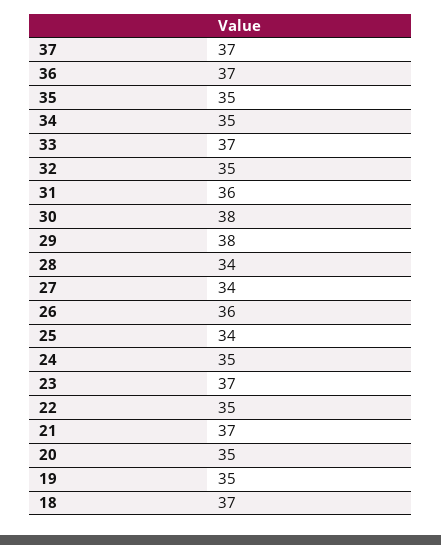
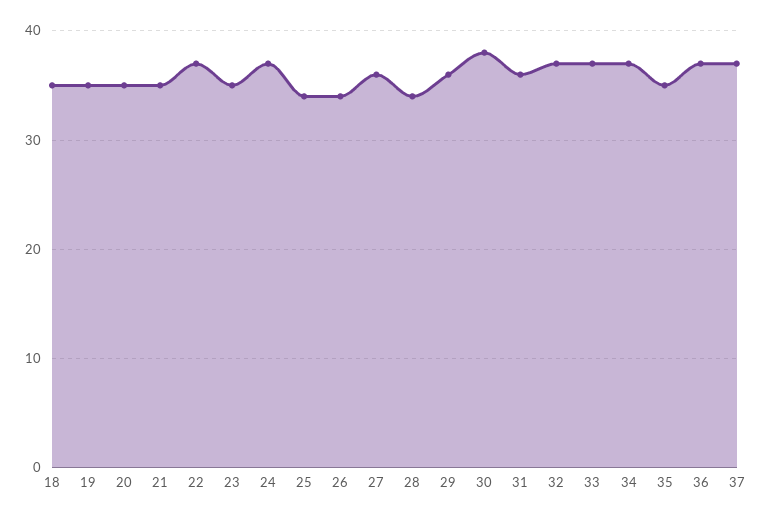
34: 35 -> 37
32: 35 -> 37
29: 38 -> 36
27: 34 -> 36
26: 36 -> 34
24: 35 -> 37
23: 37 -> 35
22: 35 -> 37
21: 37 -> 35
18: 37 -> 35

